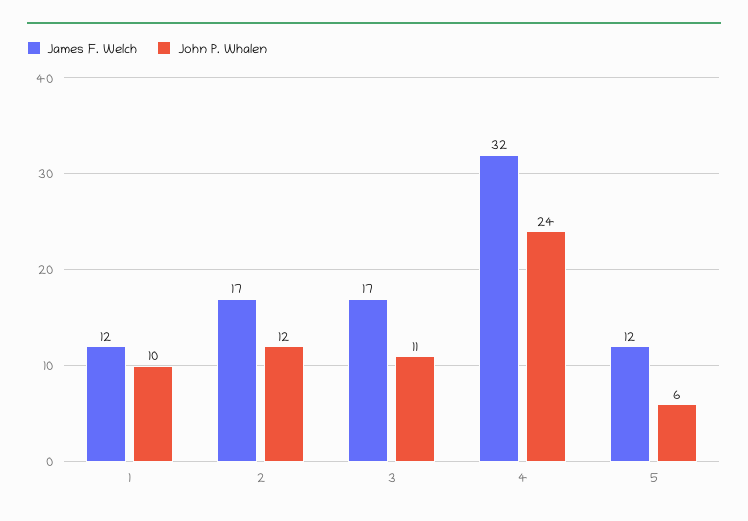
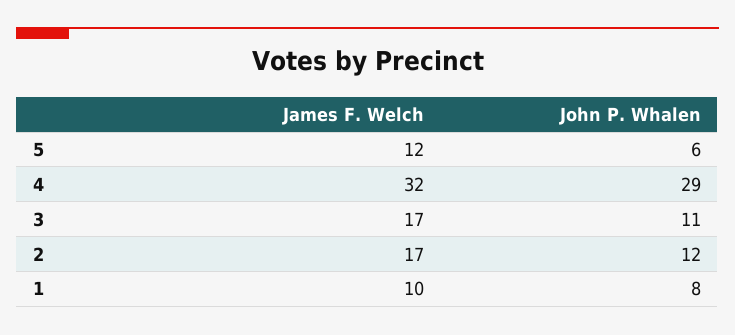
James F. Welch, 1: 12 -> 10
John P. Whalen, 1: 10 -> 8
John P. Whalen, 4: 24 -> 29

